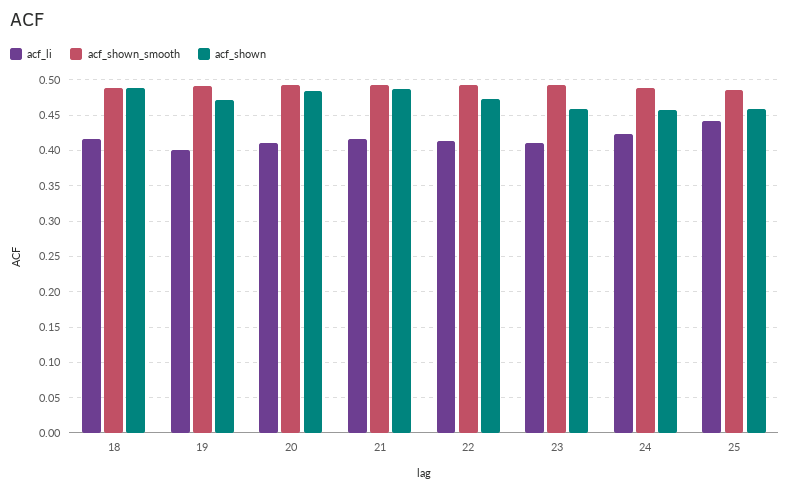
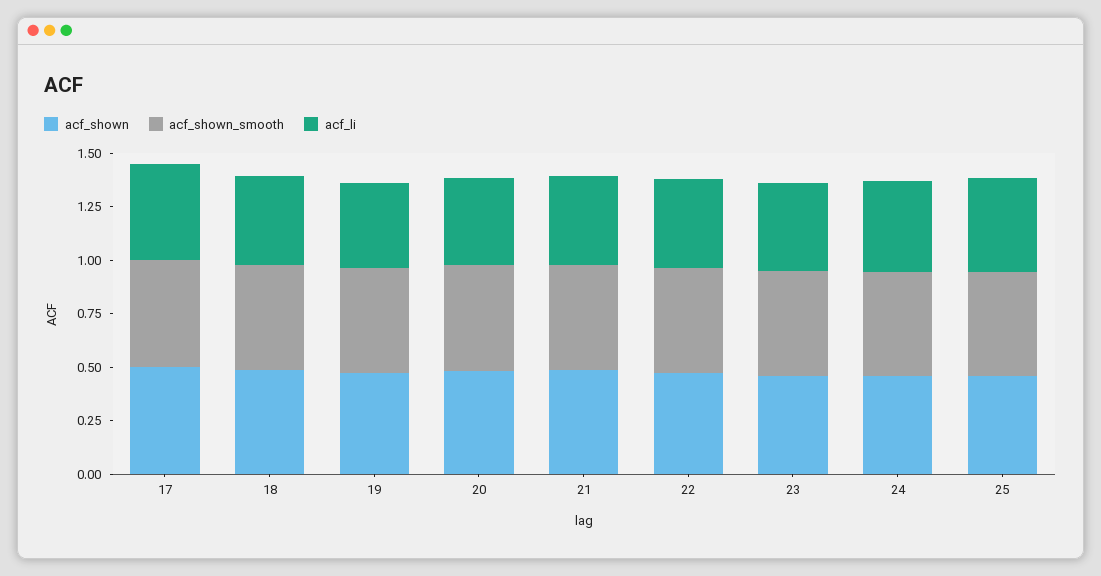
acf_shown, 17: none -> 0.5
acf_shown_smooth, 17: none -> 0.5
acf_li, 17: none -> 0.45

